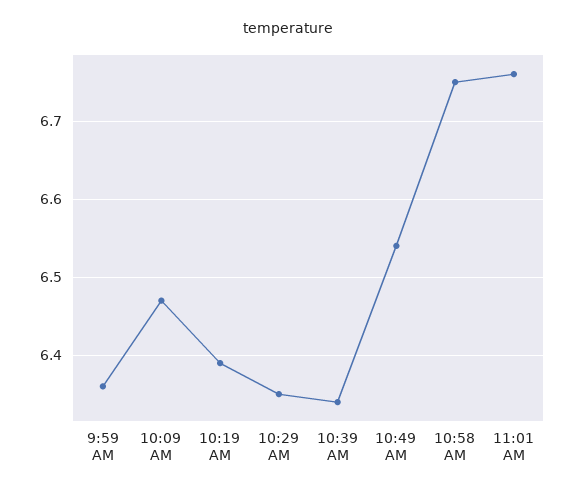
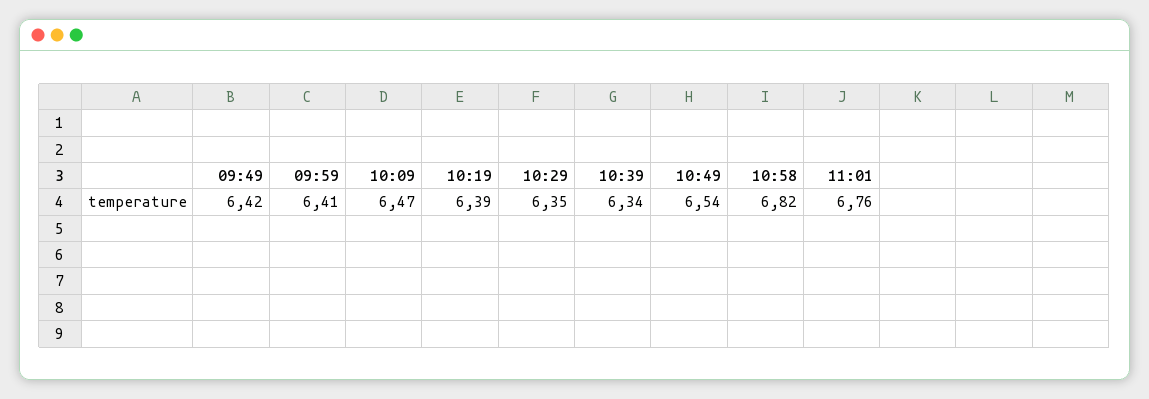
9:59 AM: 6.36 -> 6.41
10:58 AM: 6.75 -> 6.82
09:49: none -> 6.42

